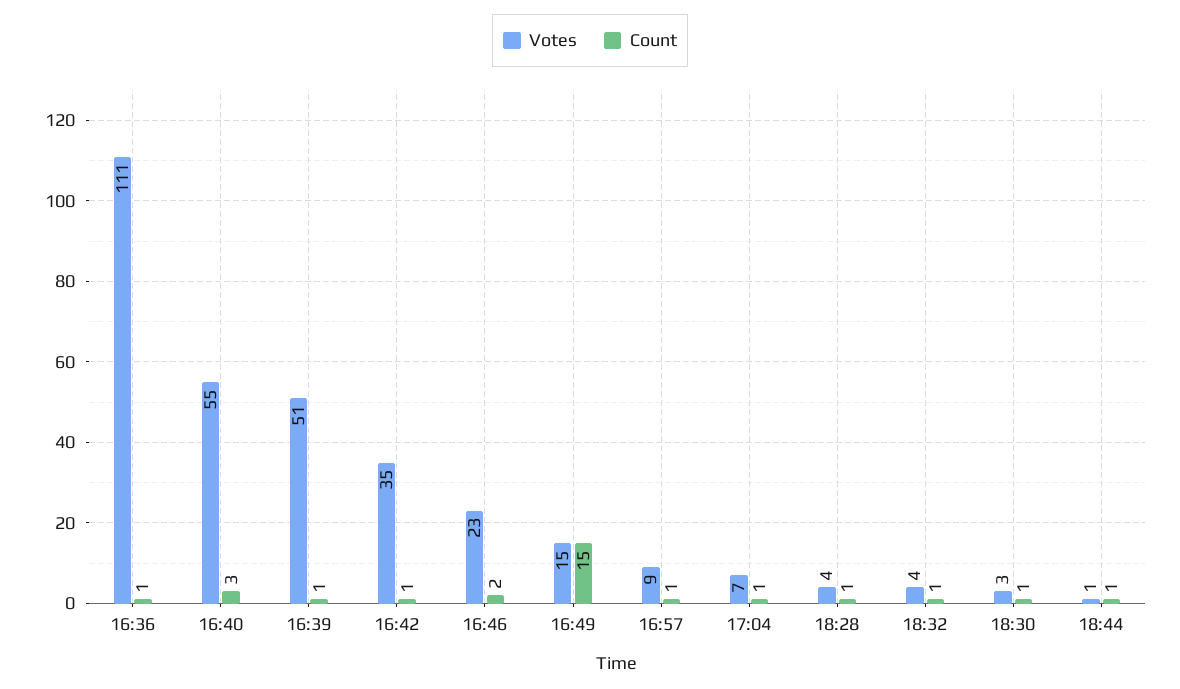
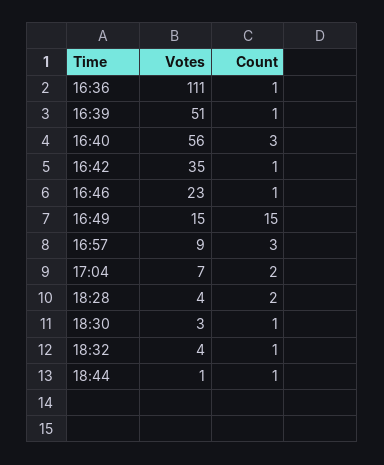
Votes, 16:40: 55 -> 56
Count, 16:46: 2 -> 1
Count, 16:57: 1 -> 3
Count, 17:04: 1 -> 2
Count, 18:28: 1 -> 2

